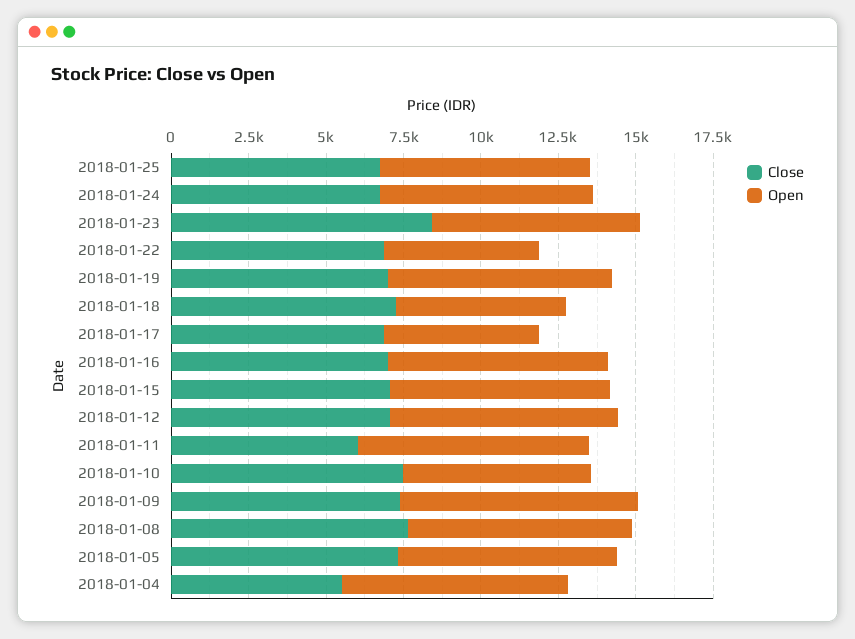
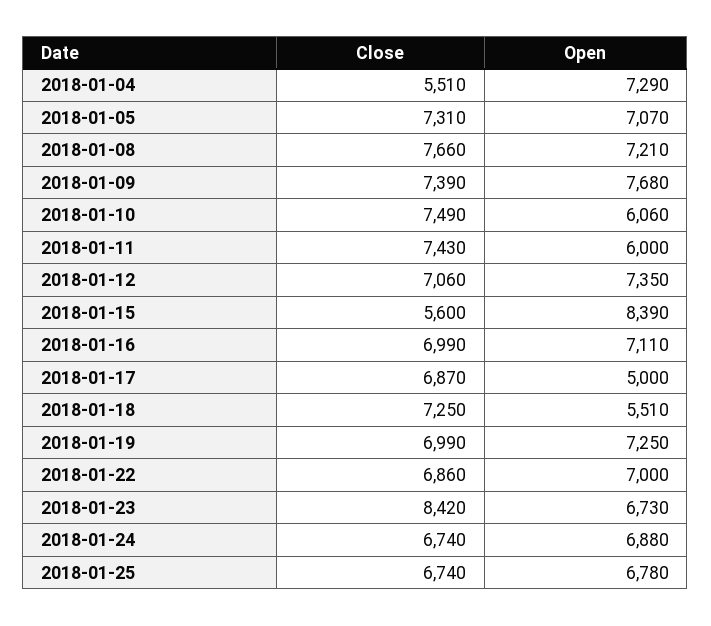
Open, 2018-01-22: 5000 -> 7000
Close, 2018-01-15: 7000 -> 5600
Open, 2018-01-15: 7000 -> 8390
Close, 2018-01-11: 6000 -> 7430
Open, 2018-01-11: 7500 -> 6000

